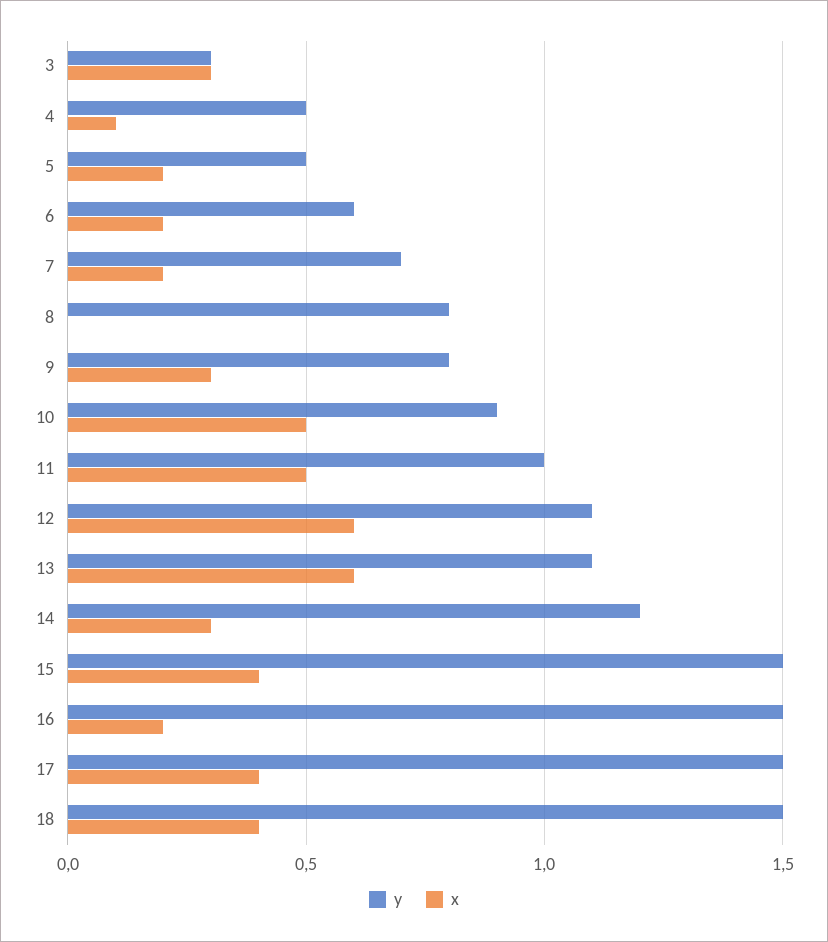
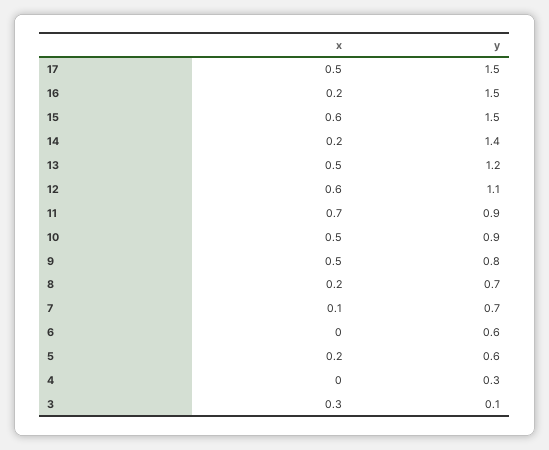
y, 3: 0.3 -> 0.1
y, 4: 0.5 -> 0.3
x, 4: 0.1 -> 0
y, 5: 0.5 -> 0.6
x, 6: 0.2 -> 0
x, 7: 0.2 -> 0.1
y, 8: 0.8 -> 0.7
x, 8: 0 -> 0.2
x, 9: 0.3 -> 0.5
y, 11: 1 -> 0.9
x, 11: 0.5 -> 0.7
y, 13: 1.1 -> 1.2
x, 13: 0.6 -> 0.5
y, 14: 1.2 -> 1.4
x, 14: 0.3 -> 0.2
x, 15: 0.4 -> 0.6
x, 17: 0.4 -> 0.5
y, 18: 1.5 -> none
x, 18: 0.4 -> none

